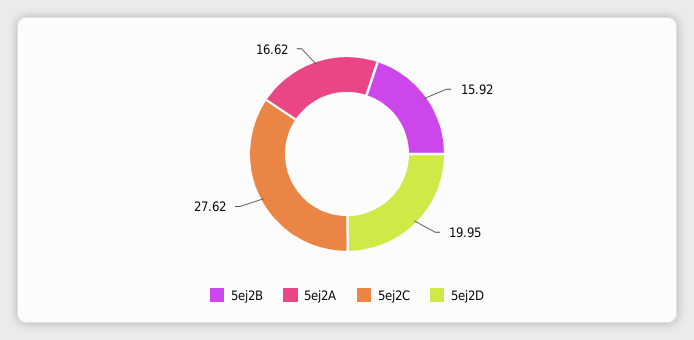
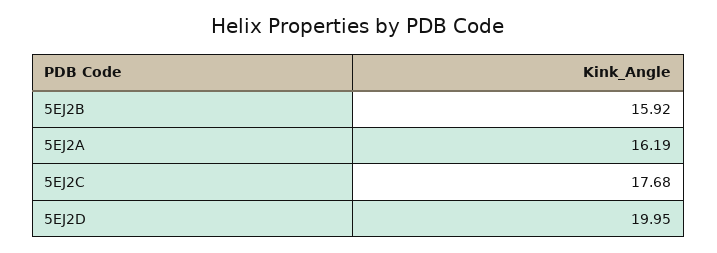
5ej2A: 16.62 -> 16.19
5ej2C: 27.62 -> 17.68

